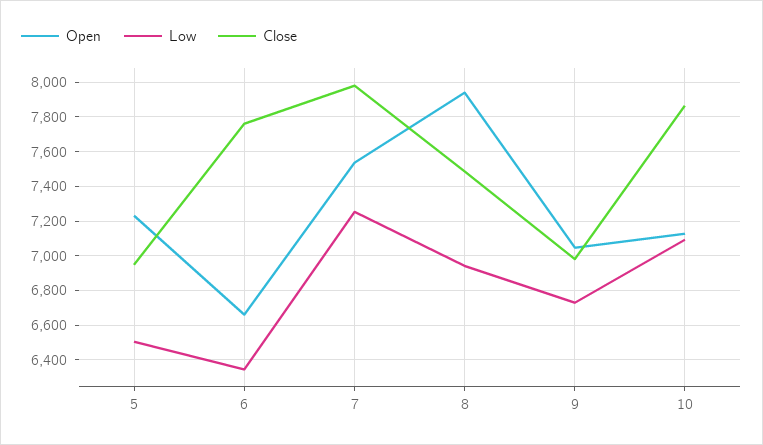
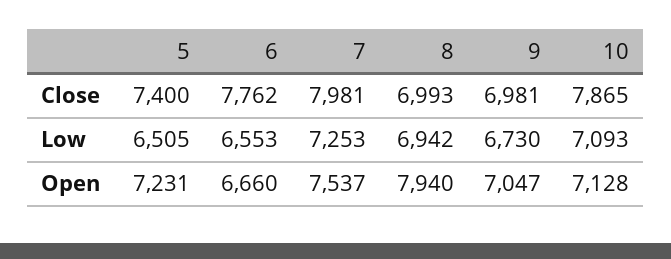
Close, 5: 6950 -> 7400
Low, 6: 6350 -> 6553
Close, 8: 7500 -> 6993

